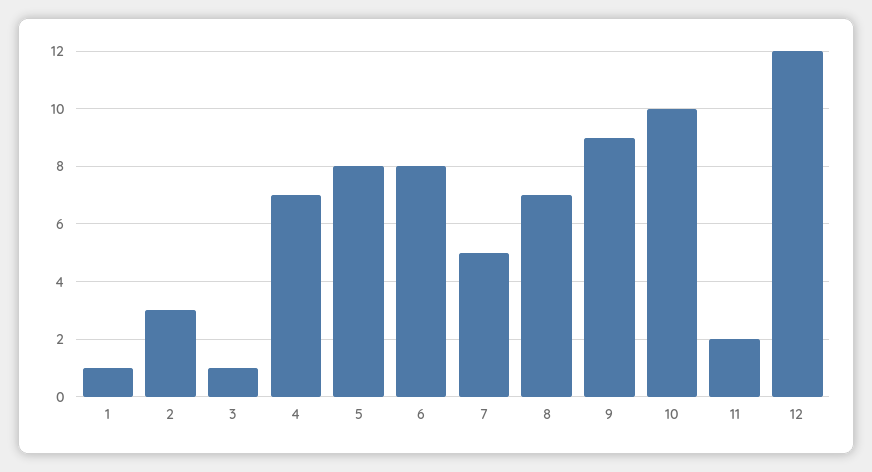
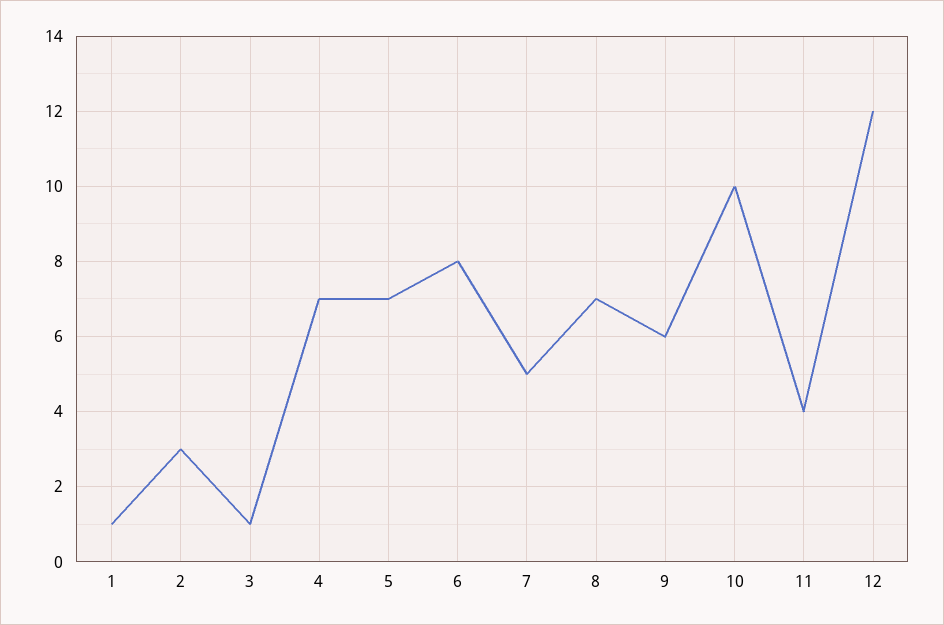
5: 8 -> 7
9: 9 -> 6
11: 2 -> 4

